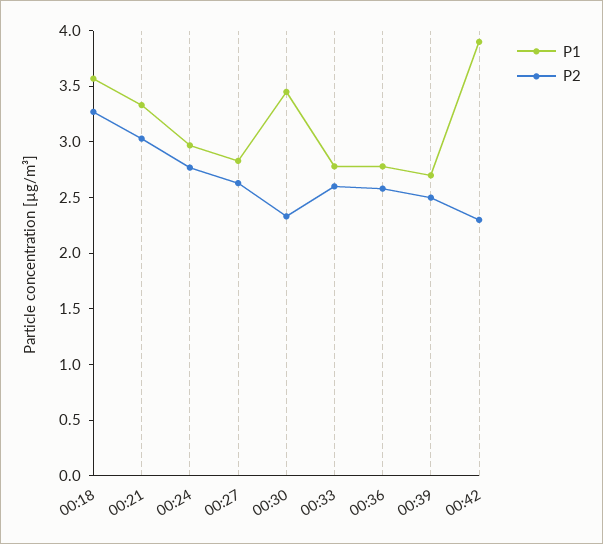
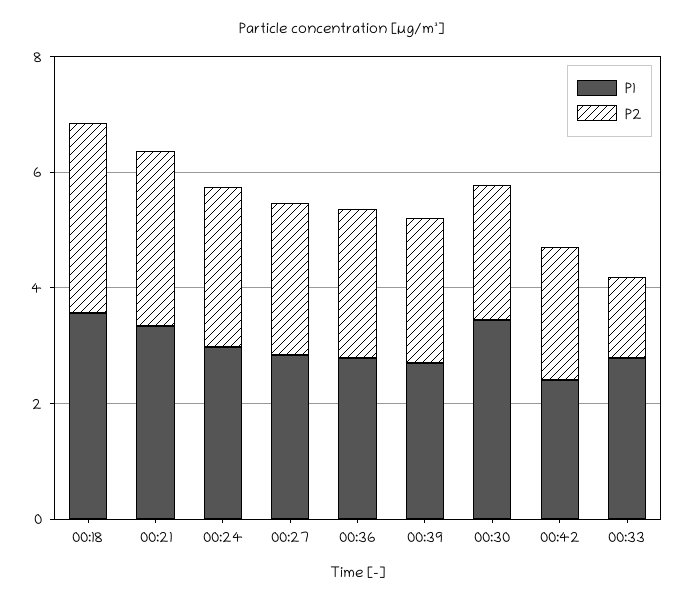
P2, 00:33: 2.6 -> 1.5
P1, 00:42: 3.9 -> 2.5

